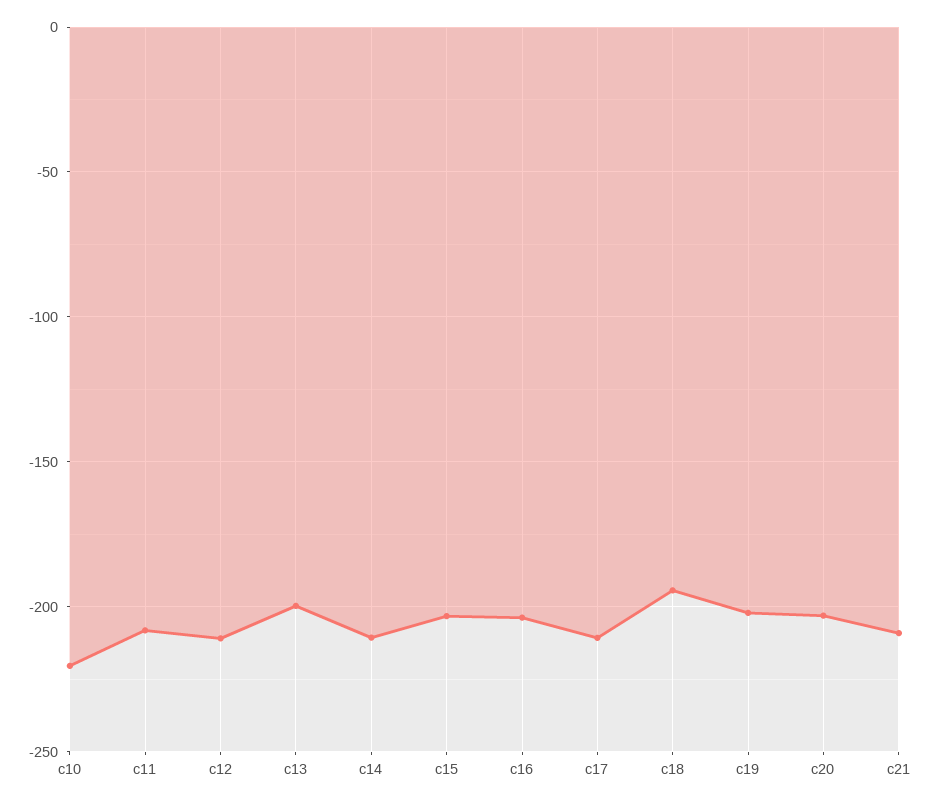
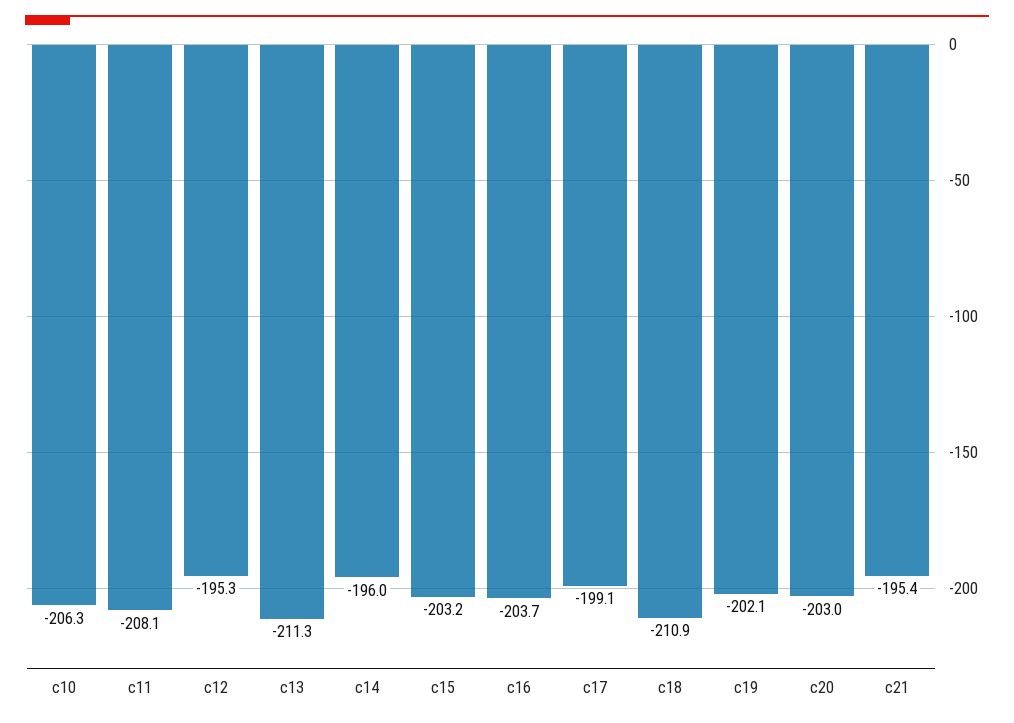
c10: -220 -> -206.3
c12: -210 -> -195.3
c13: -200 -> -211.3
c14: -210 -> -196
c17: -210 -> -199.1
c18: -195 -> -210.9
c21: -210 -> -195.4

